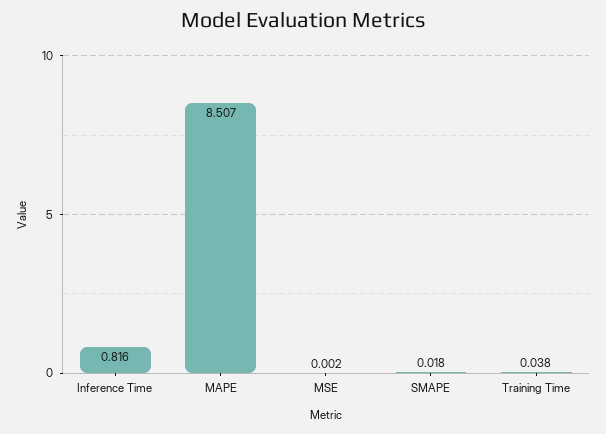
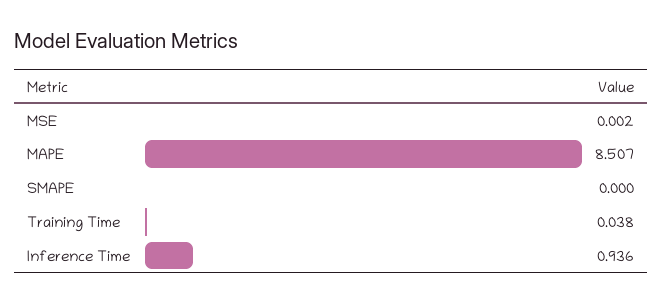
Inference Time: 0.816 -> 0.936
SMAPE: 0.018 -> 0

